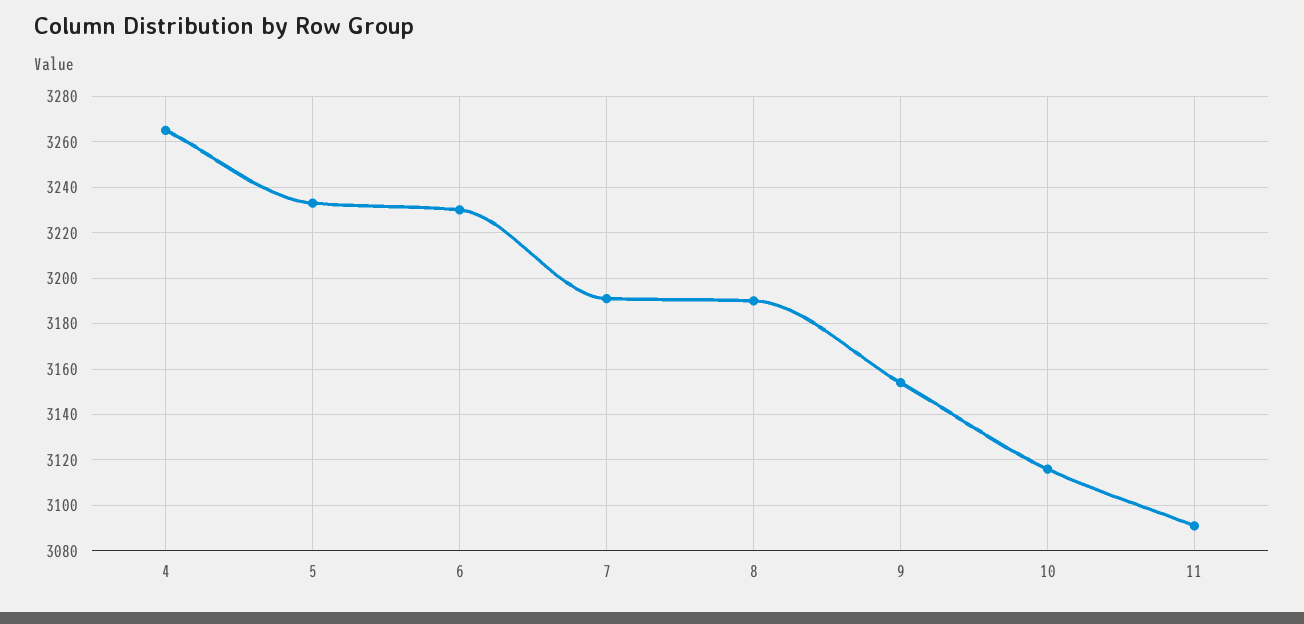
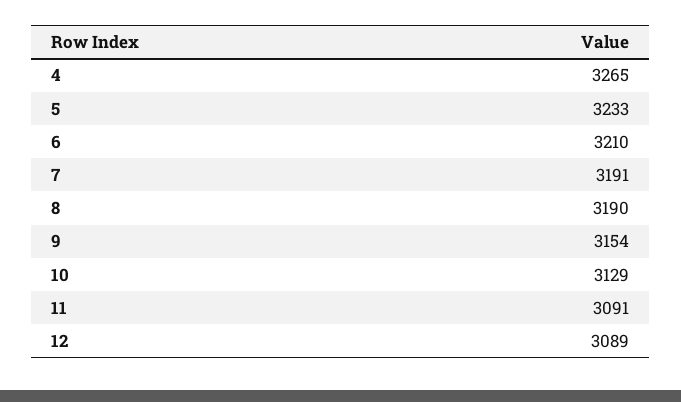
6: 3230 -> 3210
10: 3115 -> 3129
12: none -> 3089

